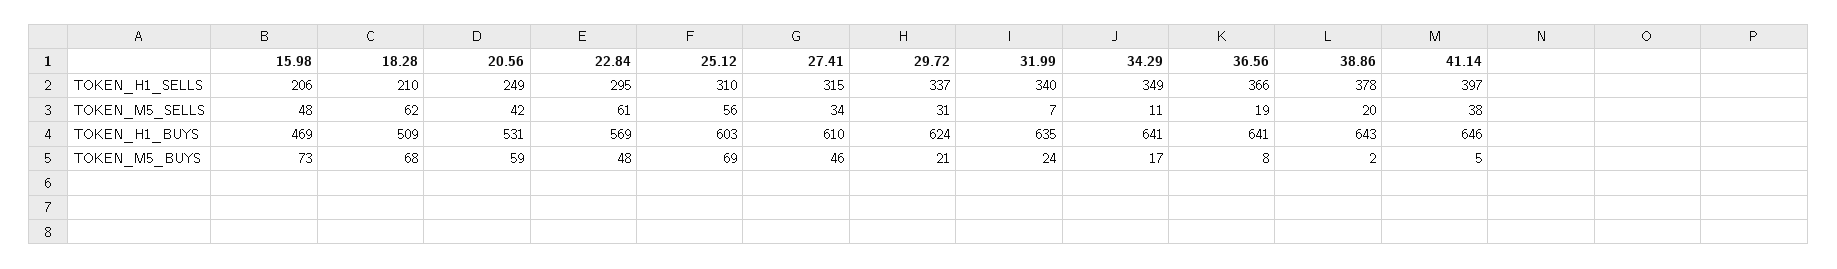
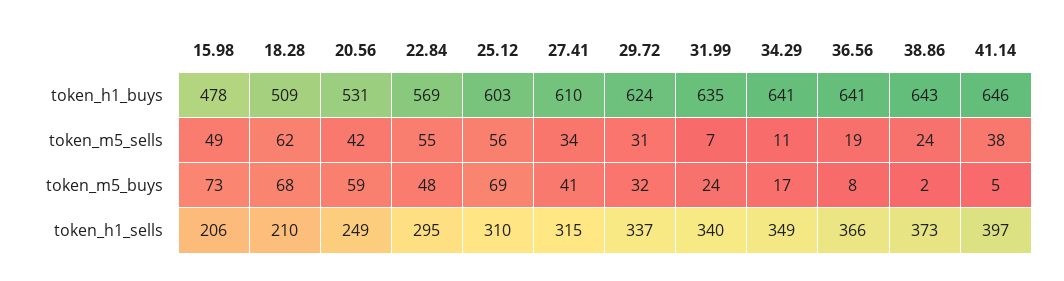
38.86, TOKEN_H1_SELLS: 378 -> 373
15.98, TOKEN_M5_SELLS: 48 -> 49
22.84, TOKEN_M5_SELLS: 61 -> 55
38.86, TOKEN_M5_SELLS: 20 -> 24
15.98, TOKEN_H1_BUYS: 469 -> 478
27.41, TOKEN_M5_BUYS: 46 -> 41
29.72, TOKEN_M5_BUYS: 21 -> 32

